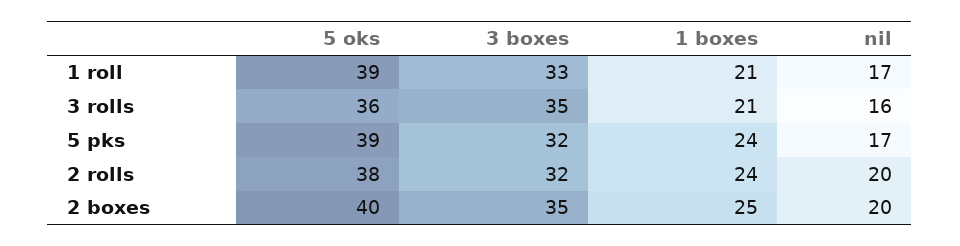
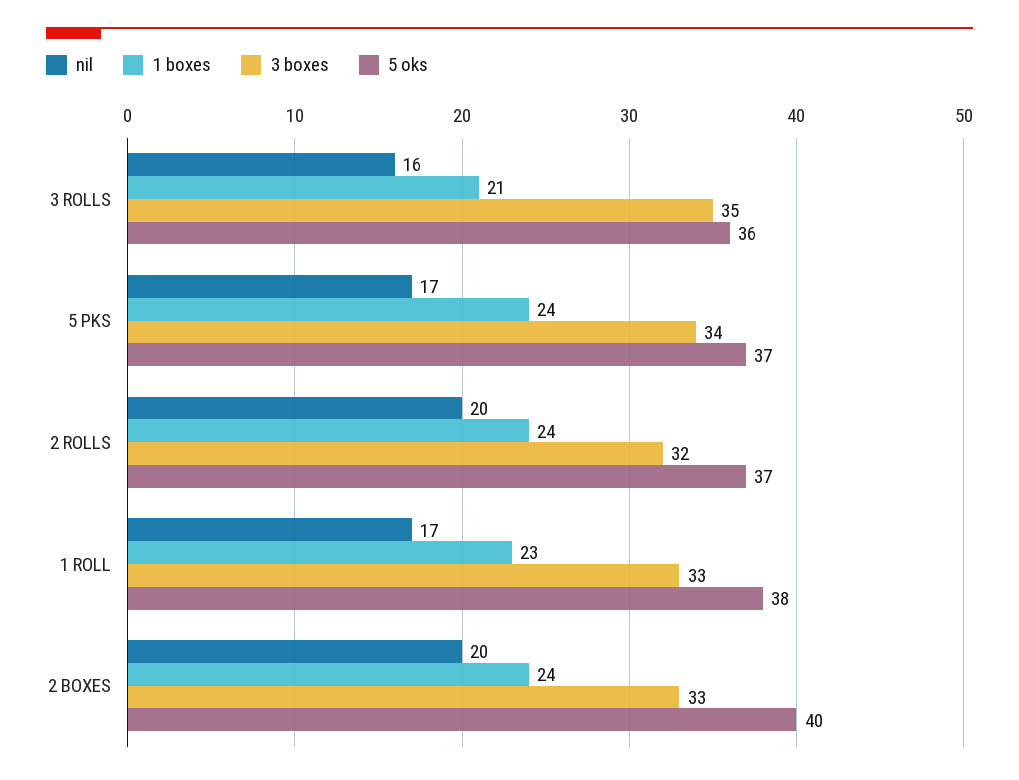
5 oks, 1 roll: 39 -> 38
1 boxes, 1 roll: 21 -> 23
5 oks, 5 pks: 39 -> 37
3 boxes, 5 pks: 32 -> 34
5 oks, 2 rolls: 38 -> 37
3 boxes, 2 boxes: 35 -> 33
1 boxes, 2 boxes: 25 -> 24

